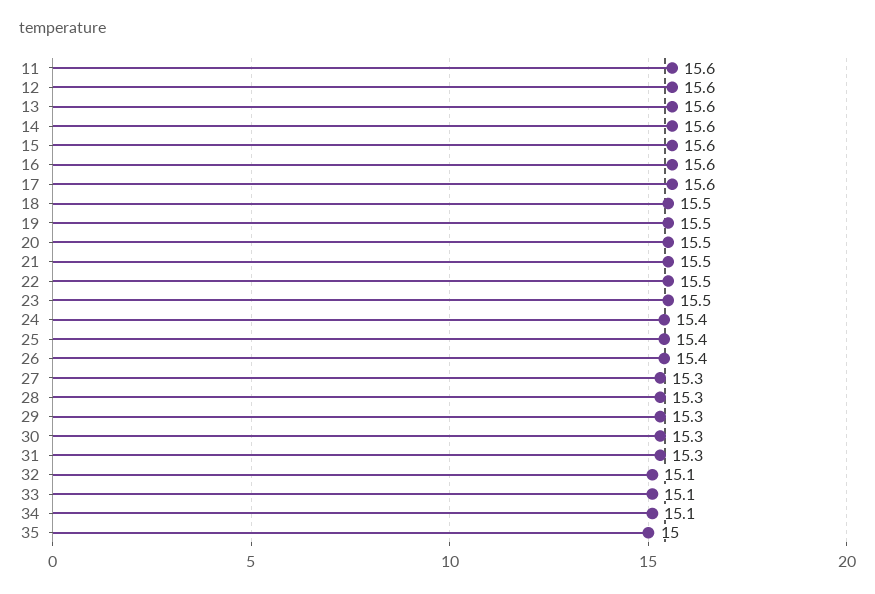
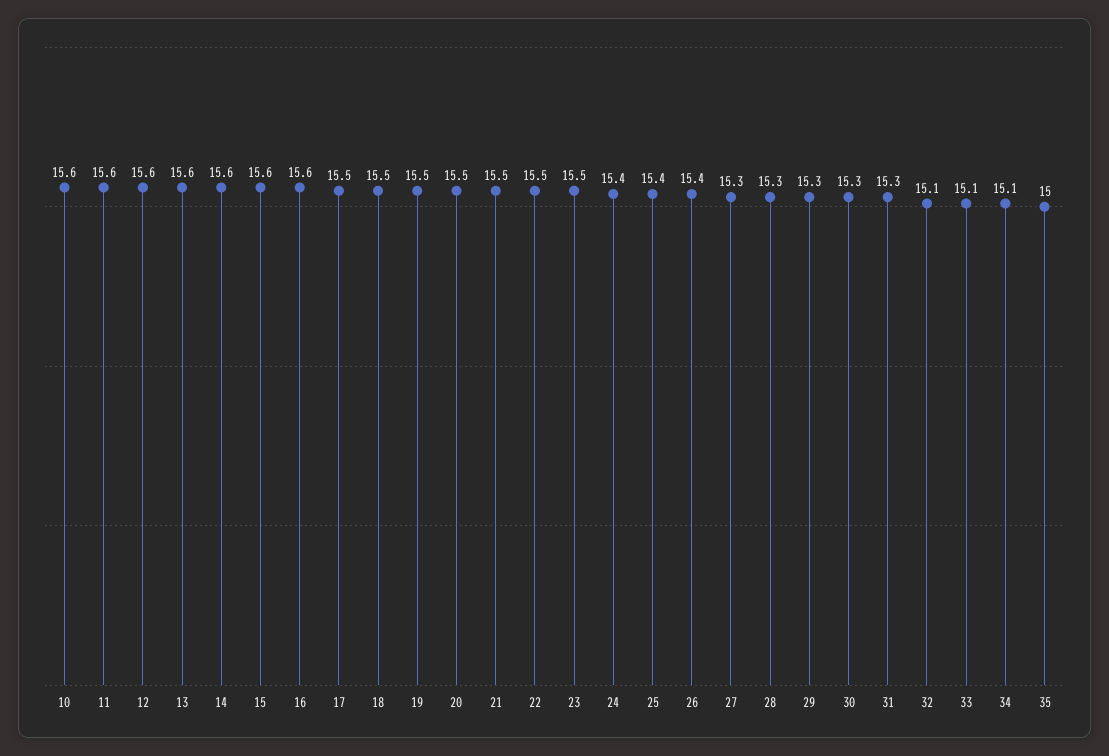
17: 15.6 -> 15.5
10: none -> 15.6

